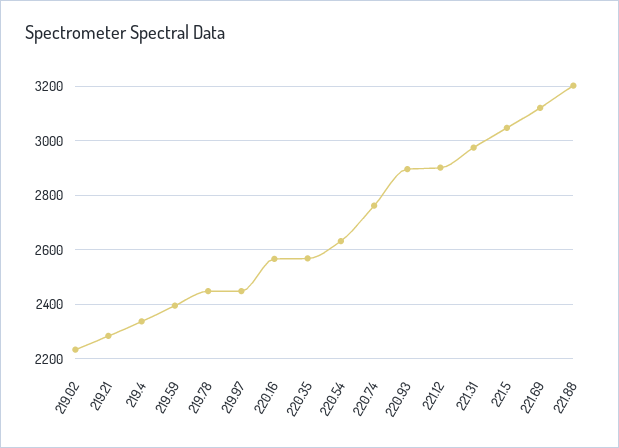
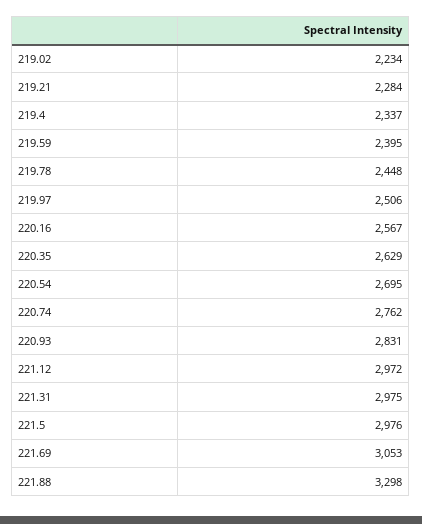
219.97: 2450 -> 2506
220.35: 2575 -> 2629
220.54: 2625 -> 2695
220.93: 2900 -> 2831
221.12: 2900 -> 2972
221.5: 3050 -> 2976
221.69: 3125 -> 3053
221.88: 3200 -> 3298

